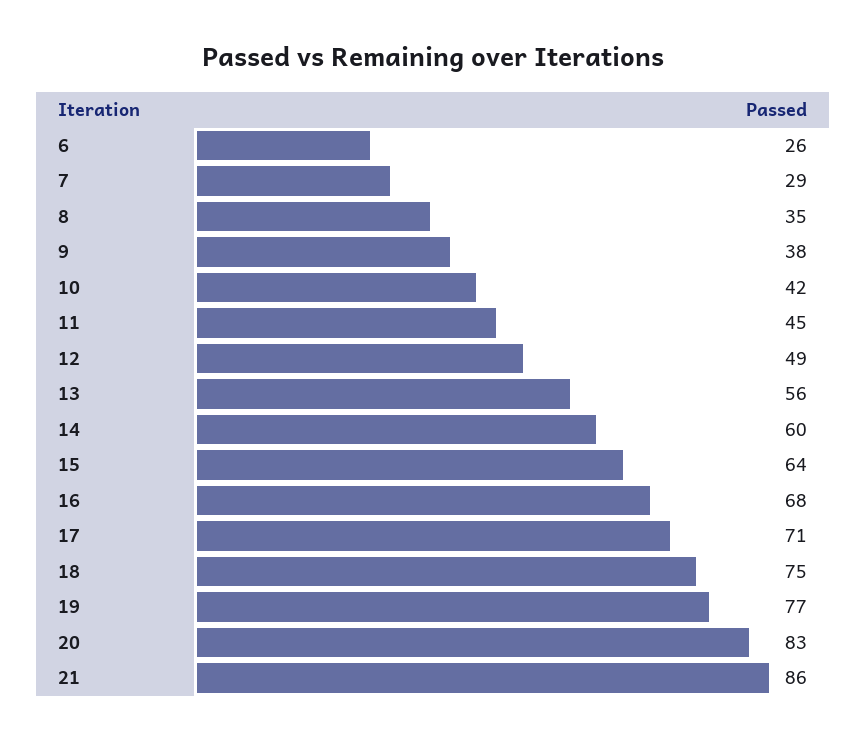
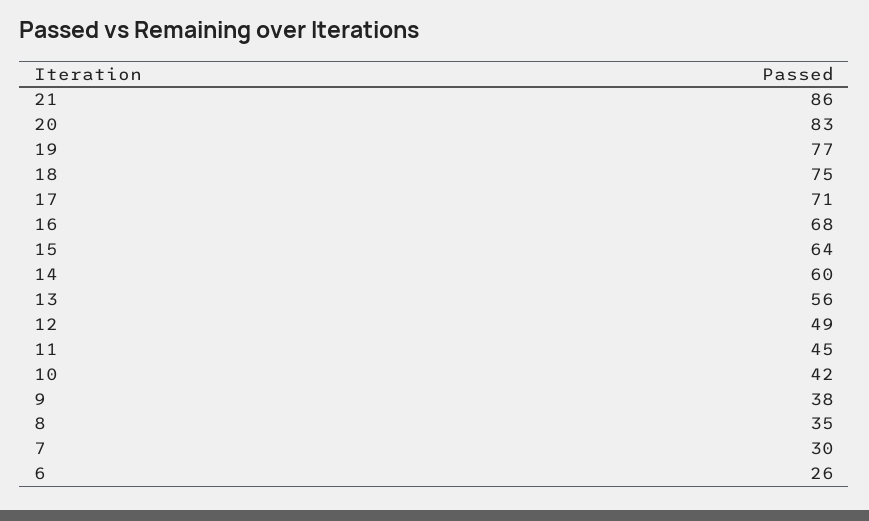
7: 29 -> 30

